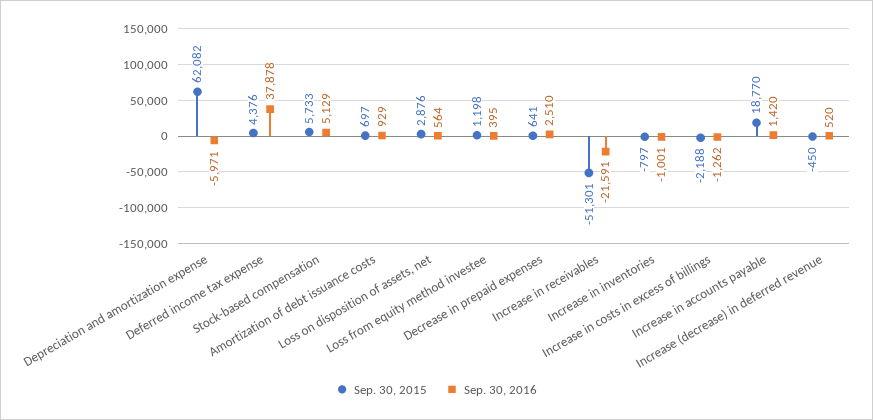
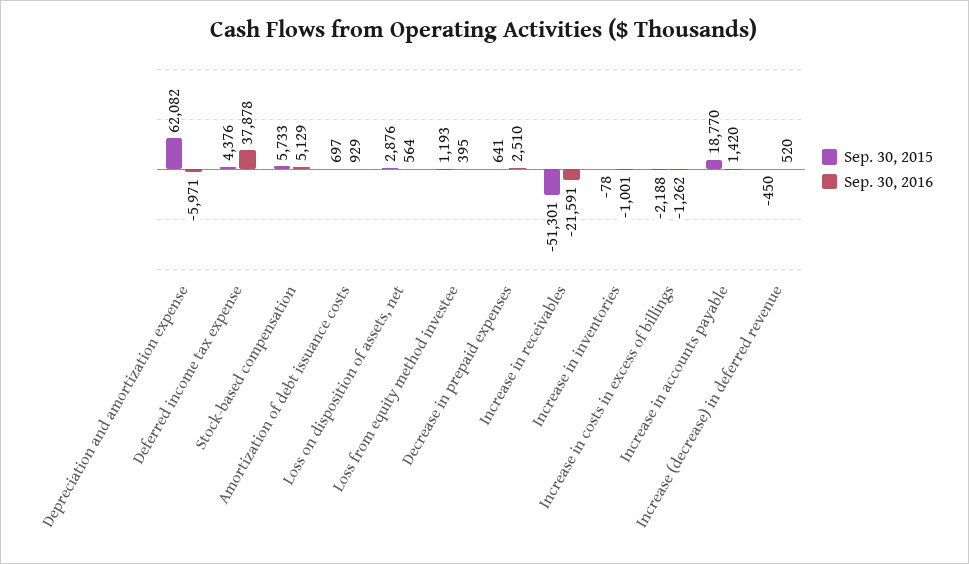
Sep. 30, 2015, Loss from equity method investee: 1198 -> 1193
Sep. 30, 2015, Increase in inventories: -797 -> -78

